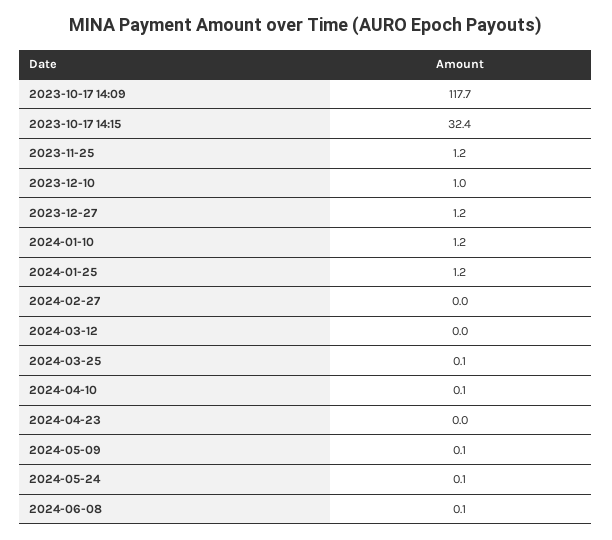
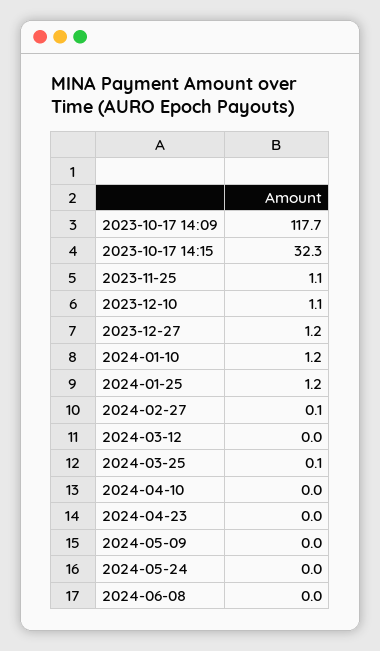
2023-10-17 14:15: 32.4 -> 32.3
2023-11-25: 1.2 -> 1.1
2023-12-10: 1 -> 1.1
2024-02-27: 0 -> 0.1
2024-04-10: 0.1 -> 0
2024-05-09: 0.1 -> 0
2024-05-24: 0.1 -> 0
2024-06-08: 0.1 -> 0

